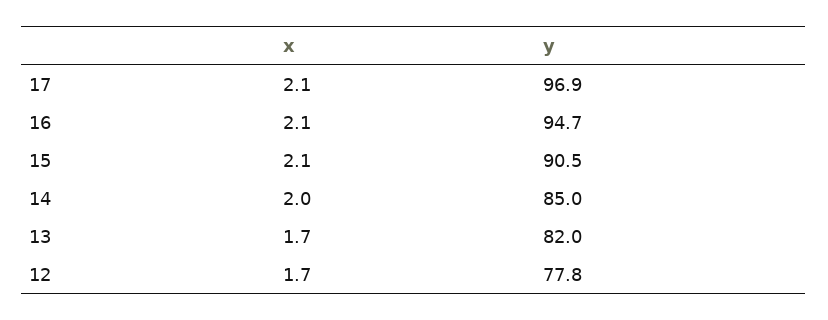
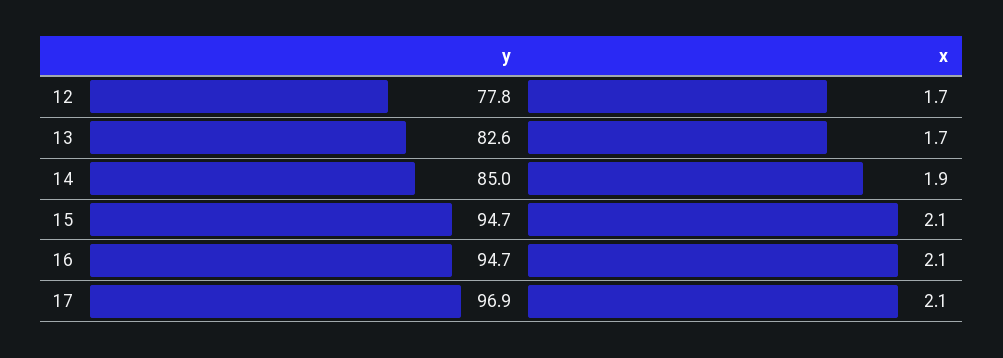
y, 15: 90.5 -> 94.7
x, 14: 2 -> 1.9
y, 13: 82 -> 82.6

